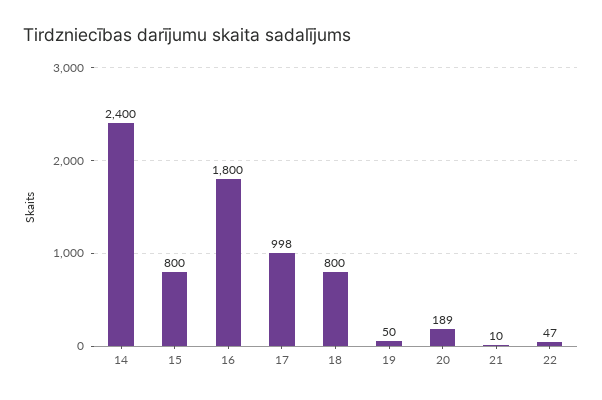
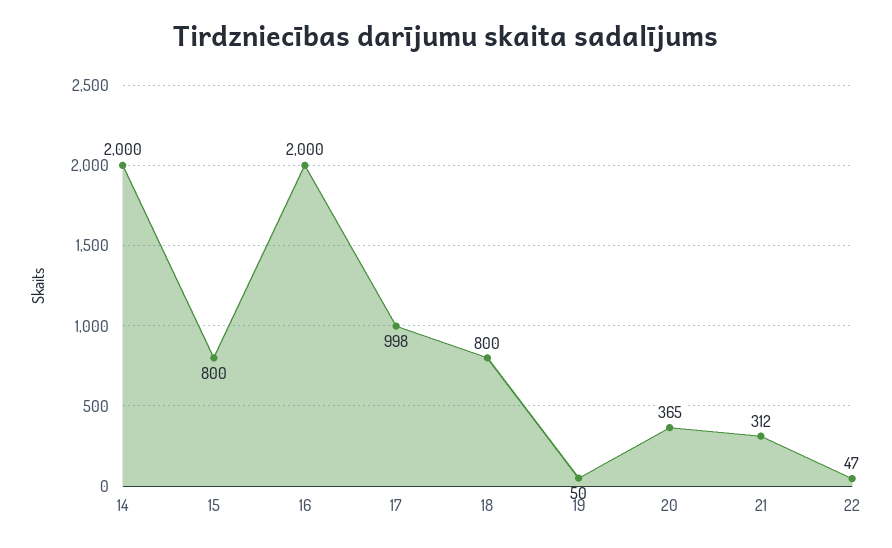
14: 2400 -> 2000
16: 1800 -> 2000
20: 189 -> 365
21: 10 -> 312

